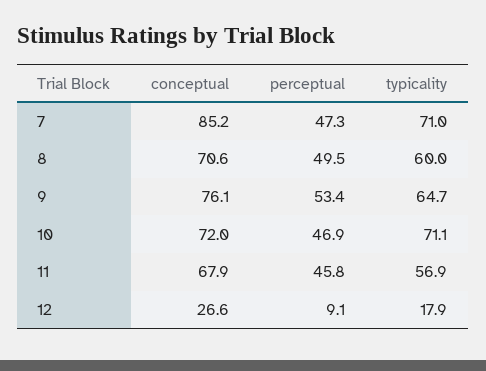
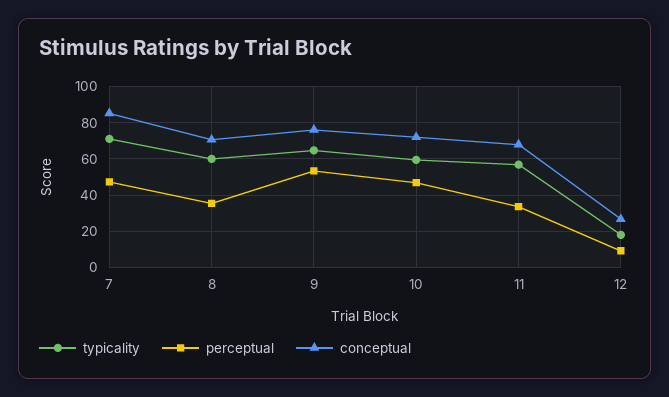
perceptual, 8: 49.5 -> 35
typicality, 10: 71.1 -> 60
perceptual, 11: 45.8 -> 35

